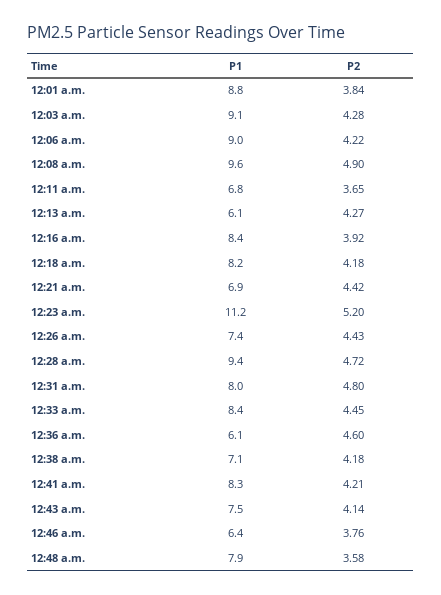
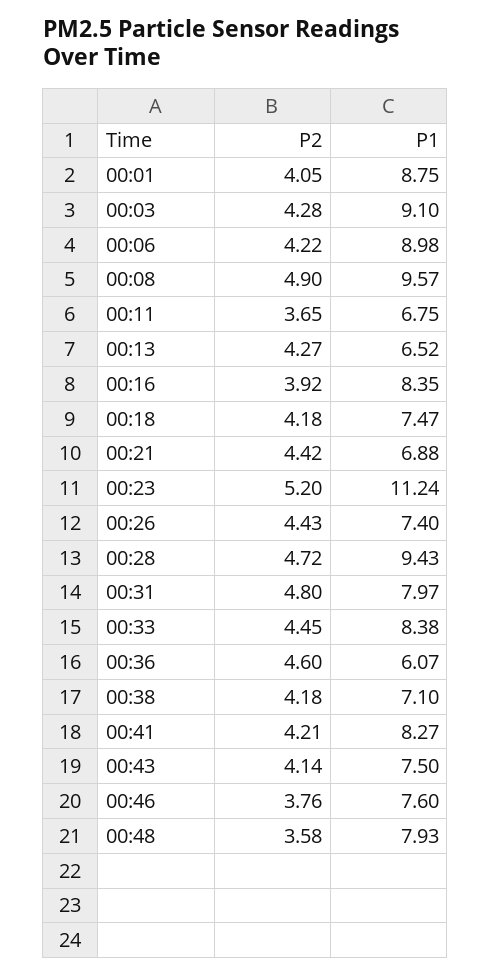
P2, 12:01 a.m.: 3.84 -> 4.05
P1, 12:13 a.m.: 6.1 -> 6.52
P1, 12:18 a.m.: 8.2 -> 7.47
P1, 12:46 a.m.: 6.4 -> 7.6

